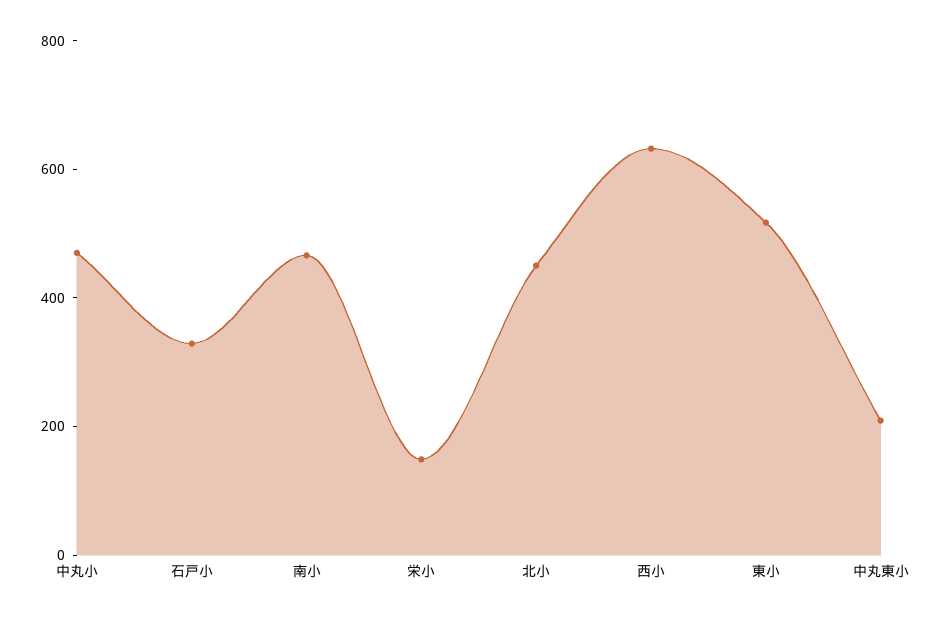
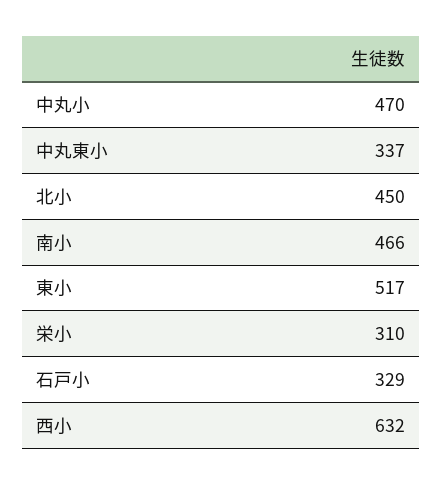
栄小: 150 -> 310
中丸東小: 200 -> 337

